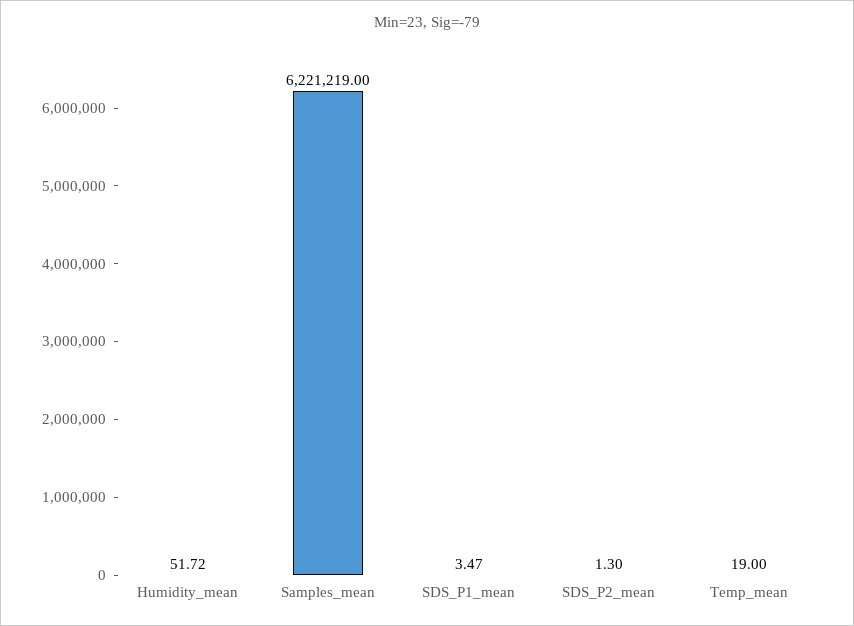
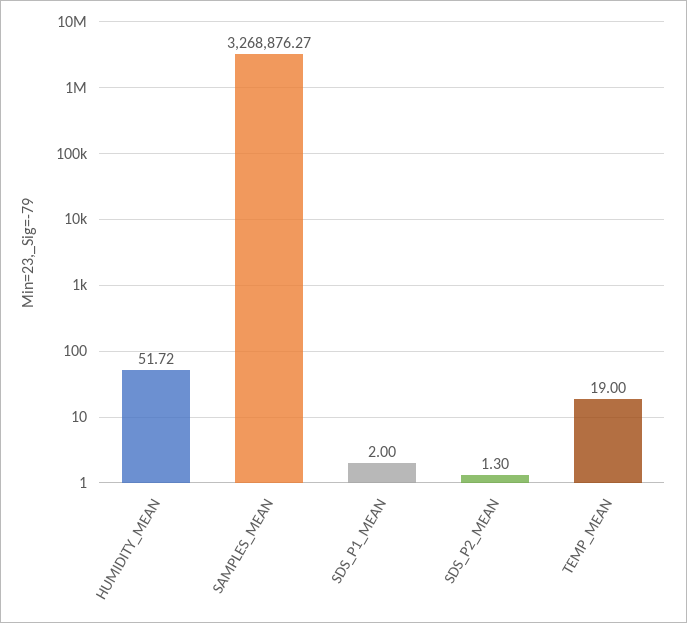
Samples_mean: 6221219 -> 3268876.27
SDS_P1_mean: 3.47 -> 2

